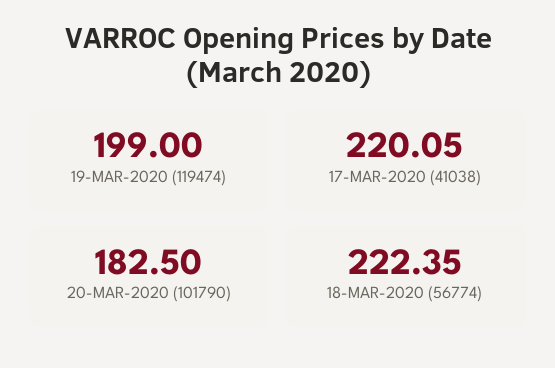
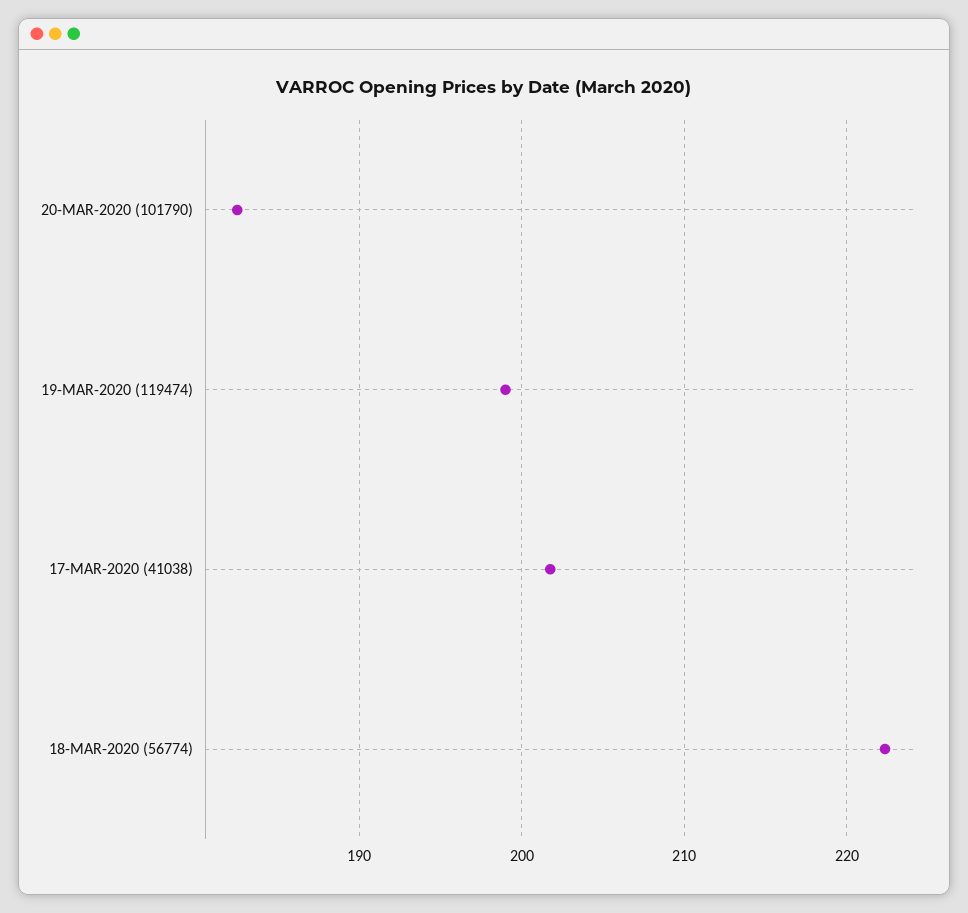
17-MAR-2020 (41038): 220.05 -> 202

